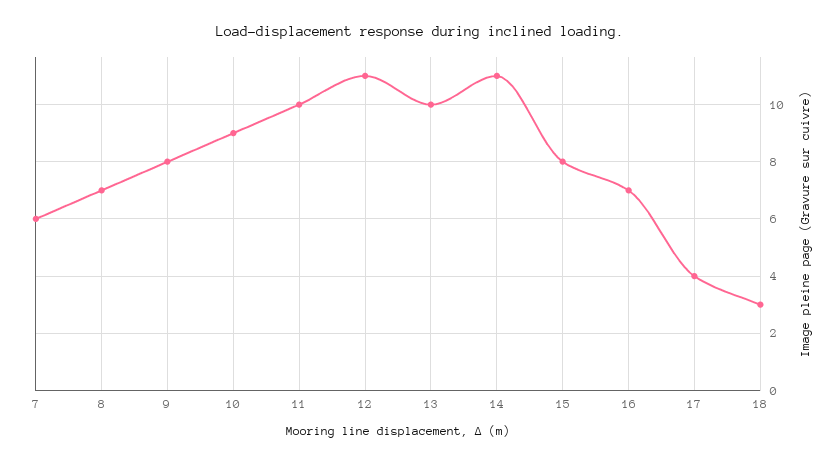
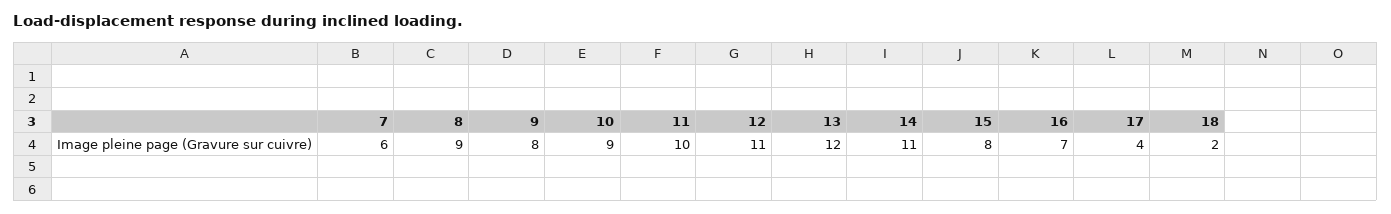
8: 7 -> 9
13: 10 -> 12
18: 3 -> 2

